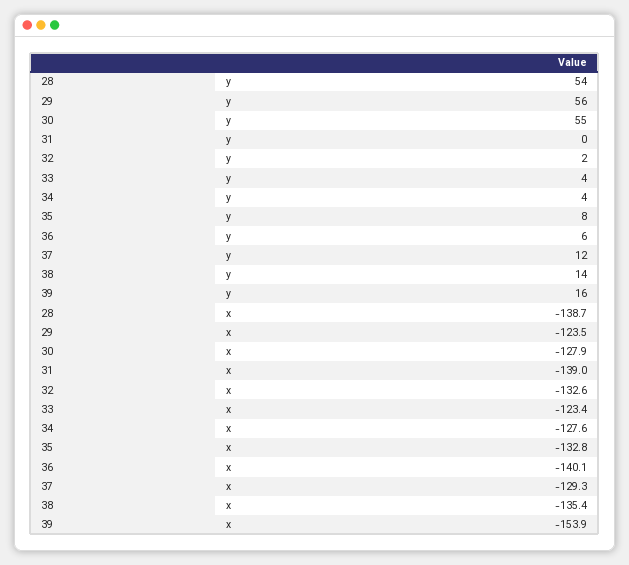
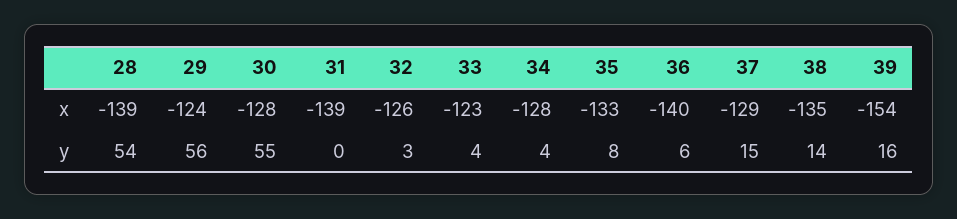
32, y: 2 -> 3
37, y: 12 -> 15
32, x: -132.6 -> -126

